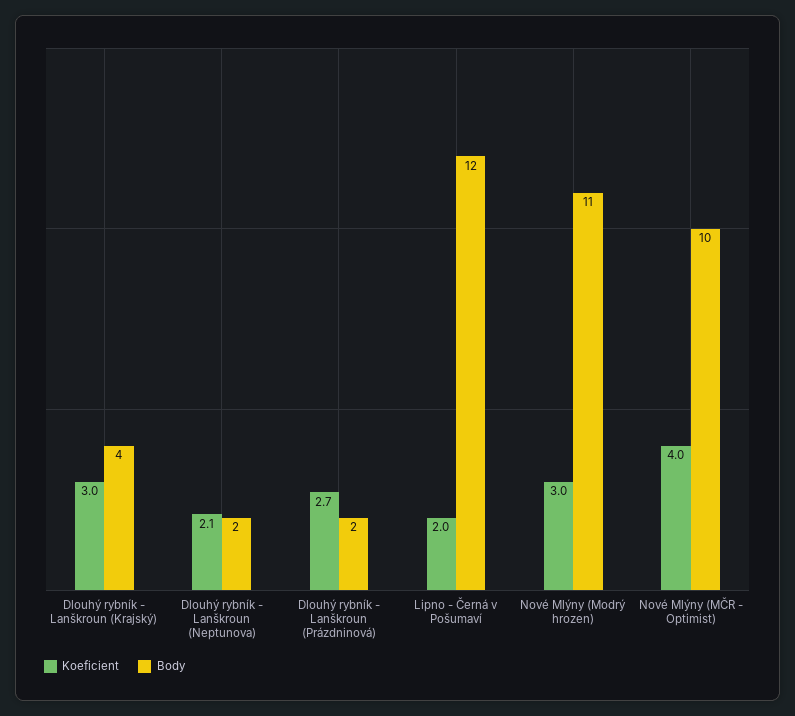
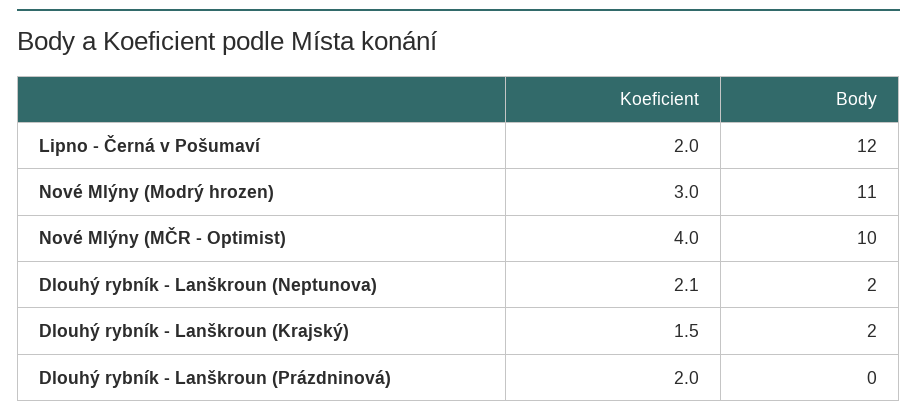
Koeficient, Dlouhý rybník - Lanškroun (Krajský): 3 -> 1.5
Body, Dlouhý rybník - Lanškroun (Krajský): 4 -> 2
Koeficient, Dlouhý rybník - Lanškroun (Prázdninová): 2.7 -> 2
Body, Dlouhý rybník - Lanškroun (Prázdninová): 2 -> 0

